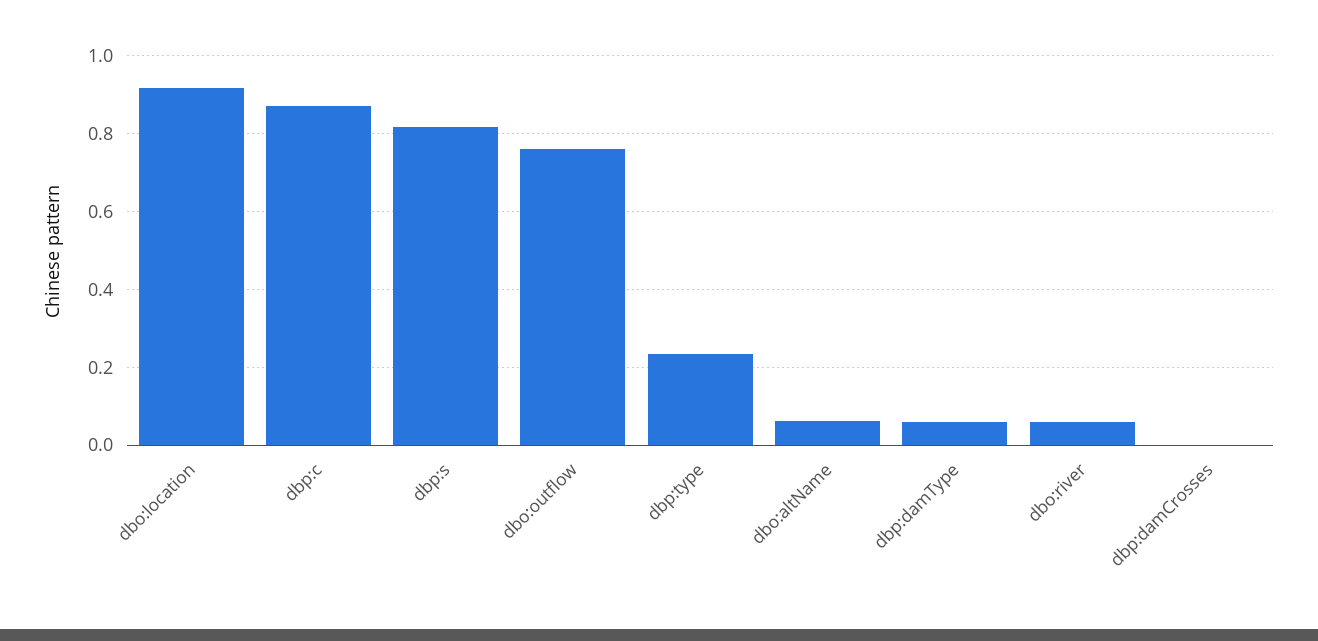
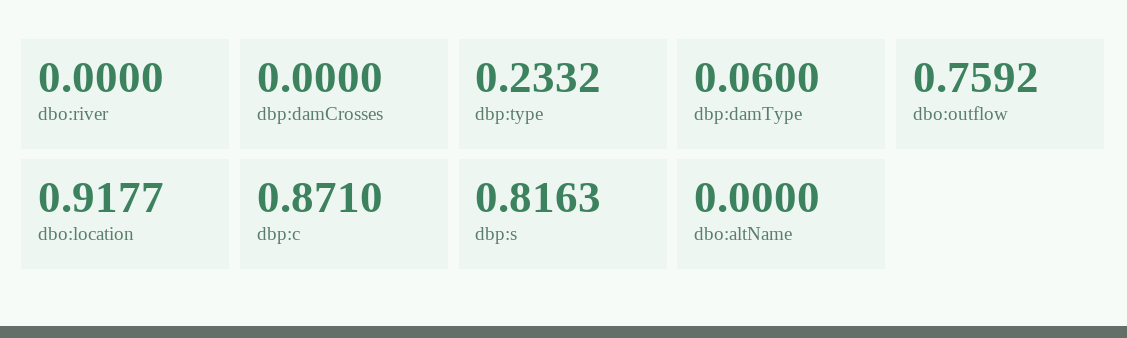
dbo:altName: 0.06 -> 0
dbo:river: 0.06 -> 0

